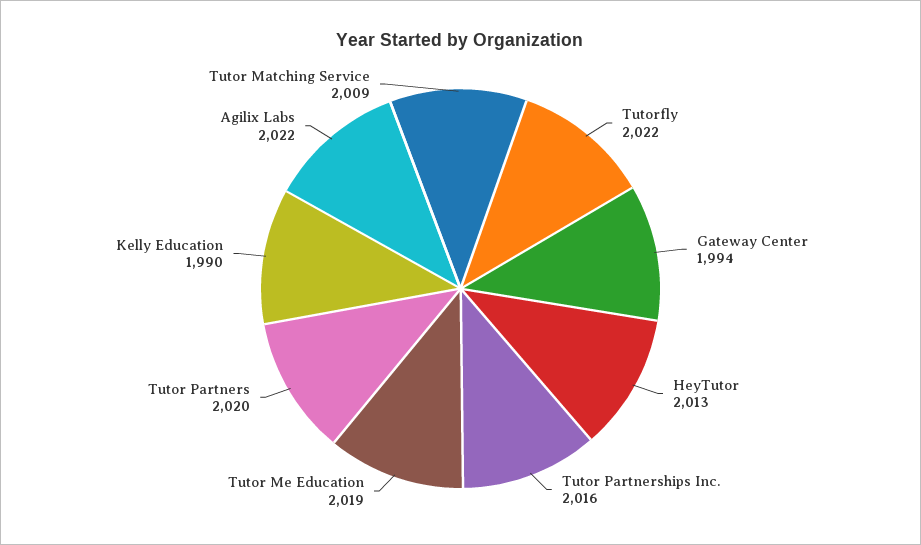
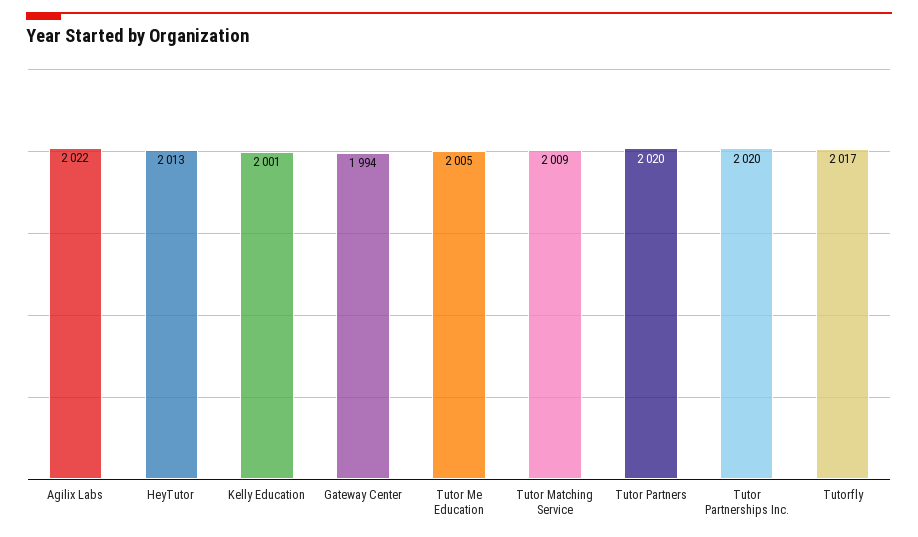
Tutorfly: 2022 -> 2017
Tutor Partnerships Inc.: 2016 -> 2020
Tutor Me Education: 2019 -> 2005
Kelly Education: 1990 -> 2001

